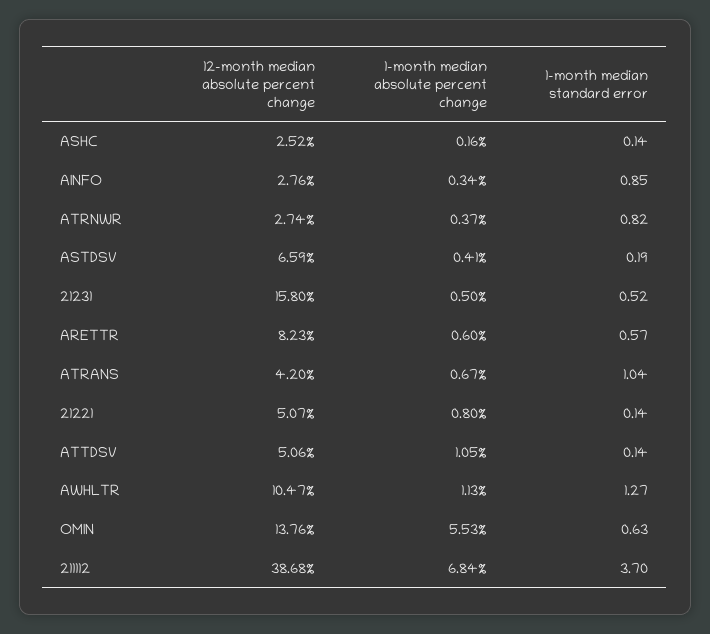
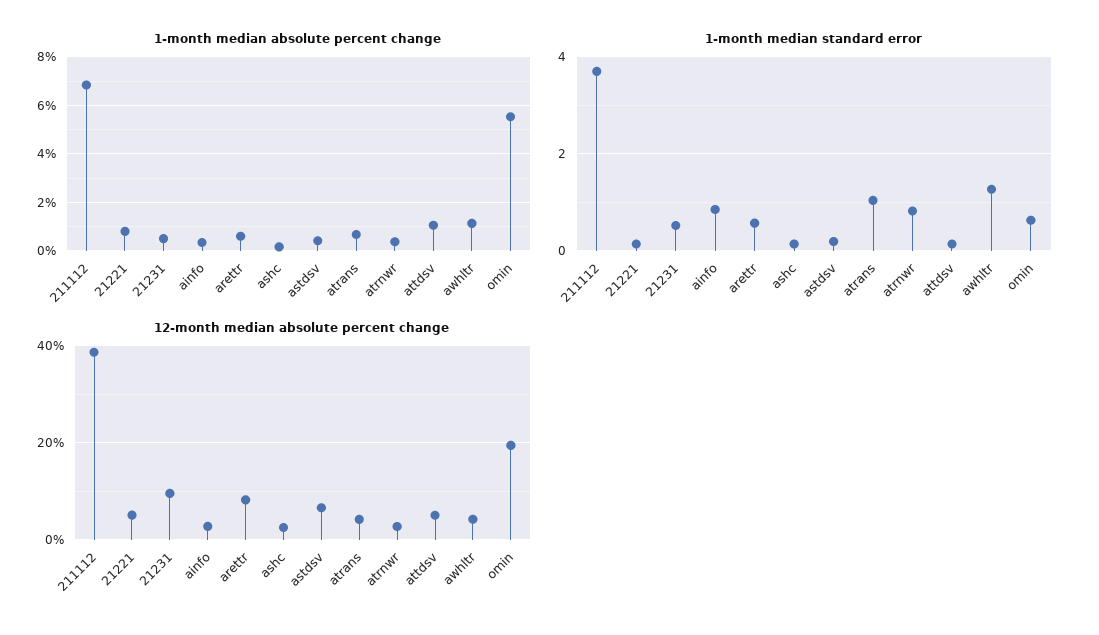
12-month median absolute percent change, 21231: 15.8 -> 10
12-month median absolute percent change, AWHLTR: 10.47 -> 4
12-month median absolute percent change, OMIN: 13.76 -> 20

